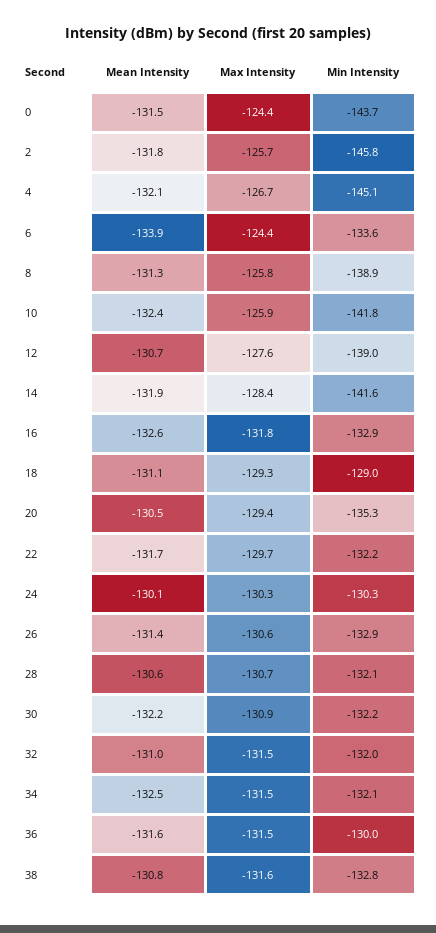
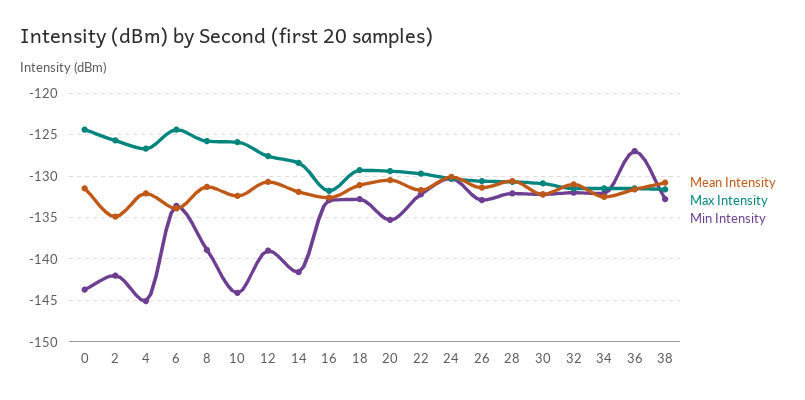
Mean Intensity, 2: -131.8 -> -135
Min Intensity, 2: -145.8 -> -142
Min Intensity, 10: -141.8 -> -144
Min Intensity, 18: -129 -> -133
Min Intensity, 36: -130 -> -127

